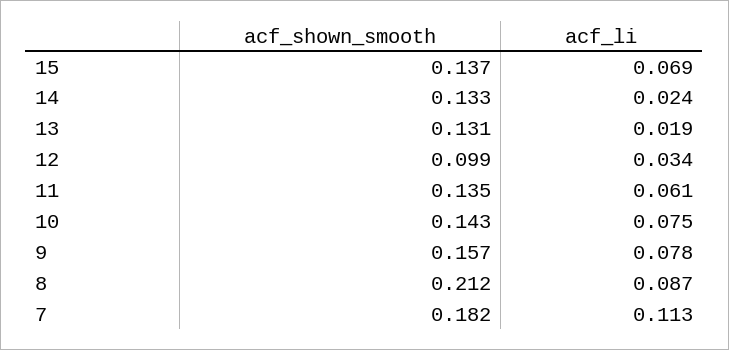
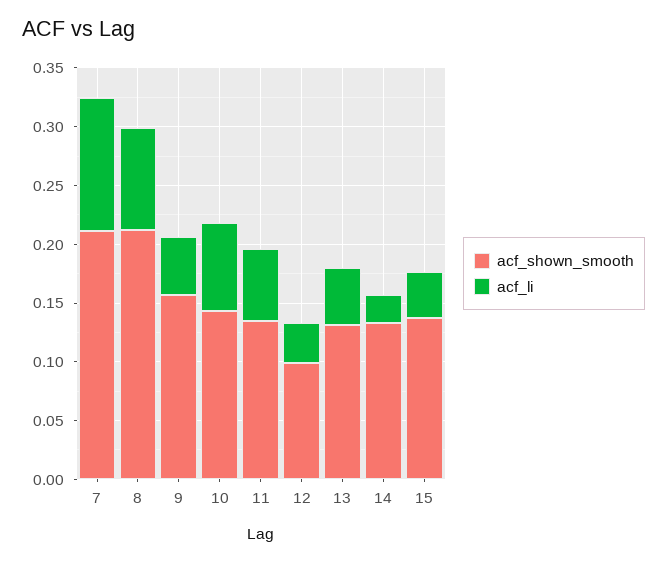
acf_li, 15: 0.069 -> 0.04
acf_li, 13: 0.019 -> 0.05
acf_li, 9: 0.078 -> 0.05
acf_shown_smooth, 7: 0.182 -> 0.21

